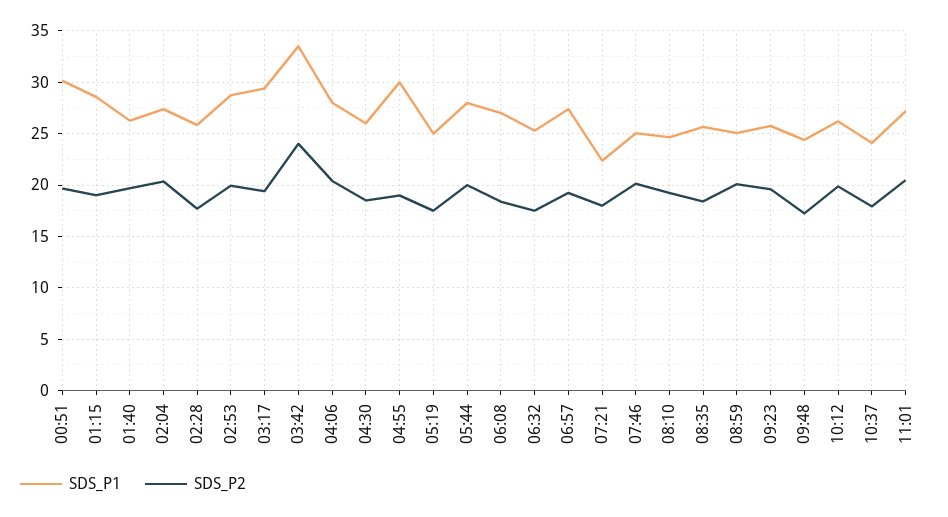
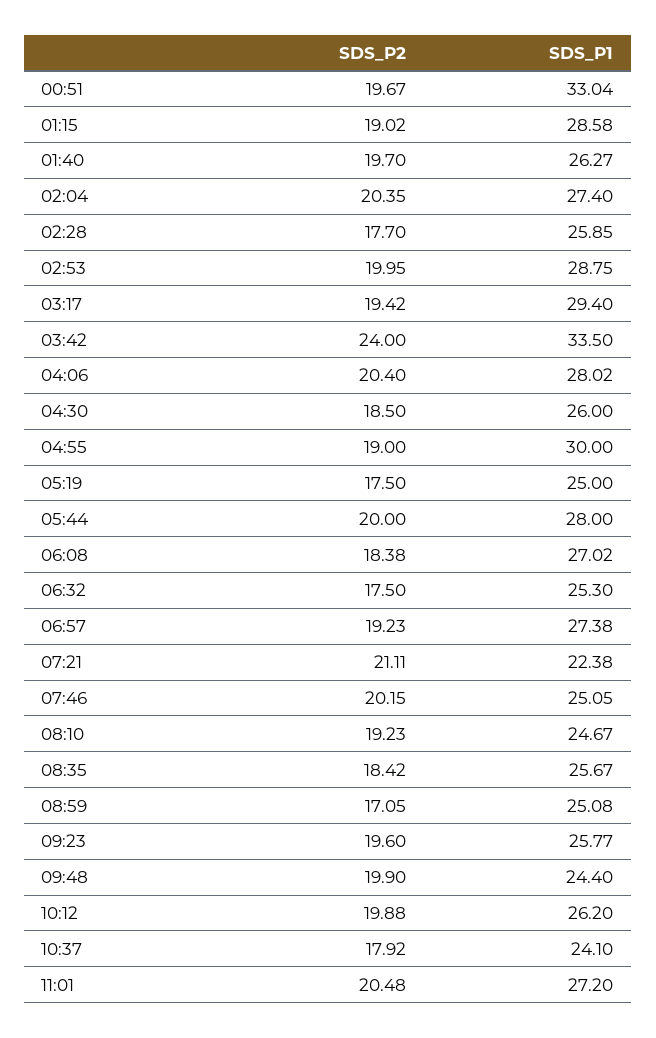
SDS_P1, 00:51: 30 -> 33.04
SDS_P2, 07:21: 18 -> 21.11
SDS_P2, 08:59: 20 -> 17.05
SDS_P2, 09:48: 17 -> 19.9

